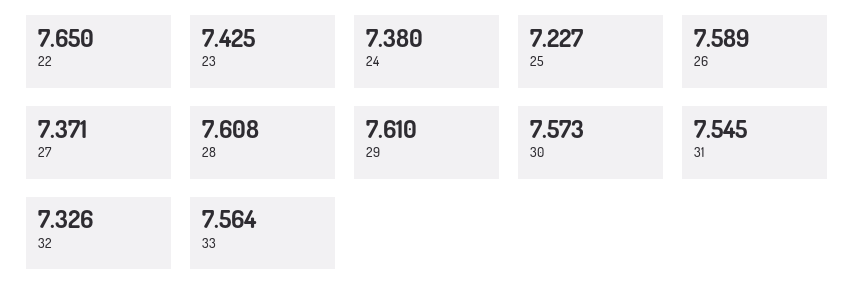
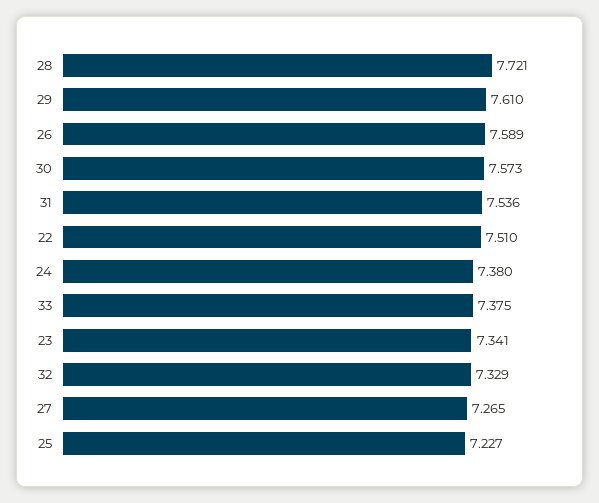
22: 7.65 -> 7.51
23: 7.425 -> 7.341
27: 7.371 -> 7.265
28: 7.608 -> 7.721
31: 7.545 -> 7.536
32: 7.326 -> 7.329
33: 7.564 -> 7.375

